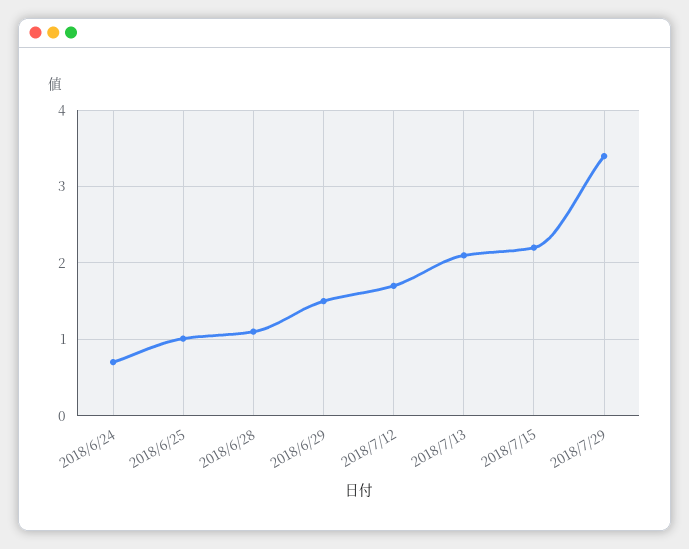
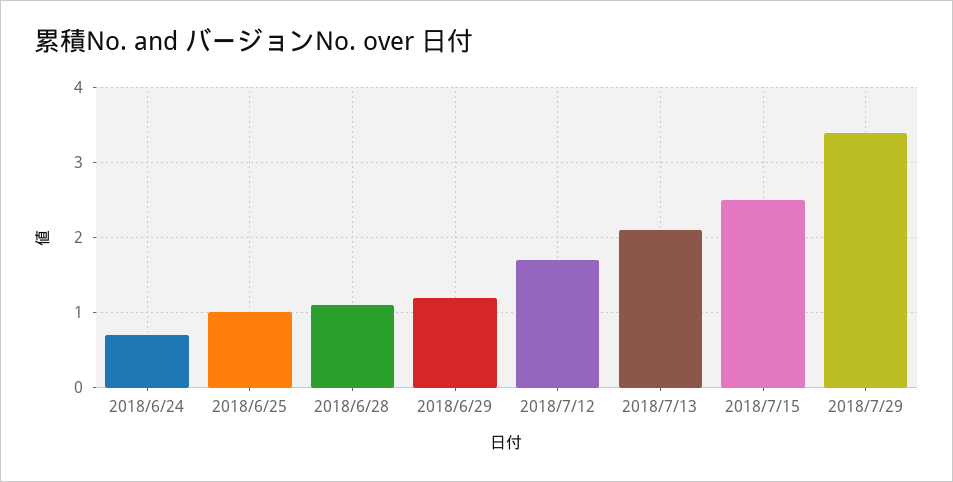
2018/6/29: 1.5 -> 1.2
2018/7/15: 2.2 -> 2.5

